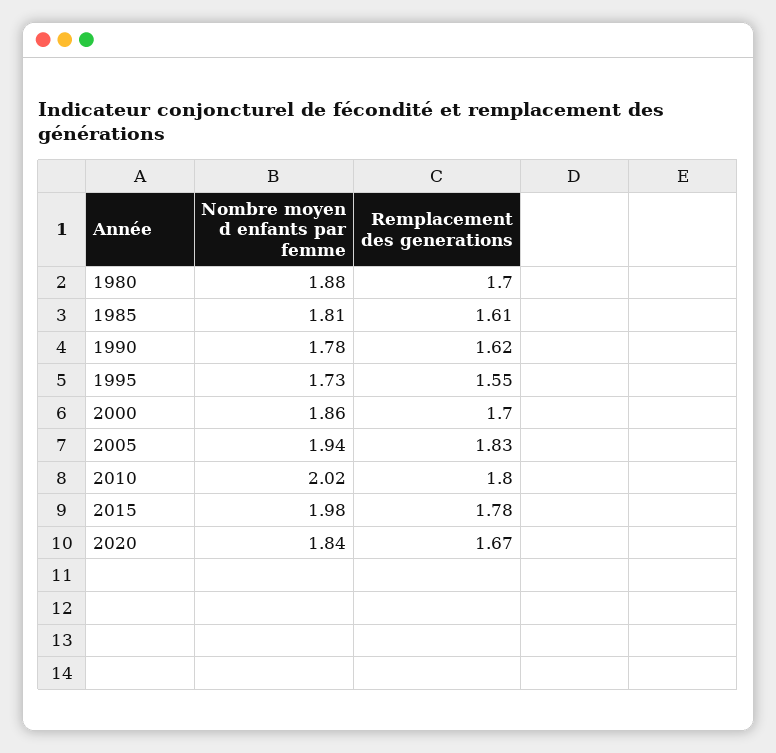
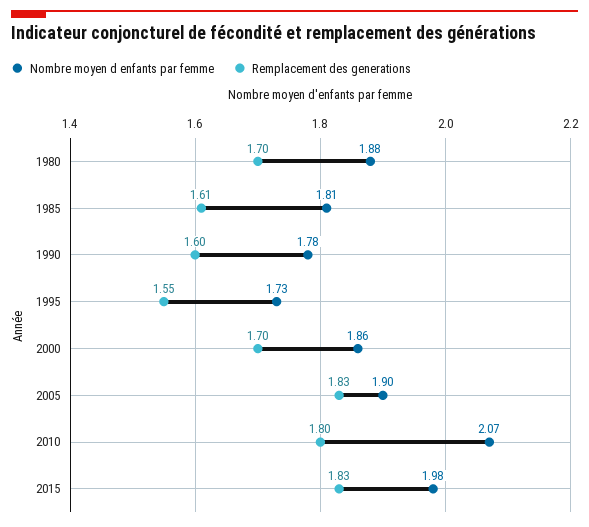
Remplacement des generations, 1990: 1.62 -> 1.6
Nombre moyen d enfants par femme, 2005: 1.94 -> 1.9
Nombre moyen d enfants par femme, 2010: 2.02 -> 2.07
Remplacement des generations, 2015: 1.78 -> 1.83
Nombre moyen d enfants par femme, 2020: 1.84 -> none
Remplacement des generations, 2020: 1.67 -> none

